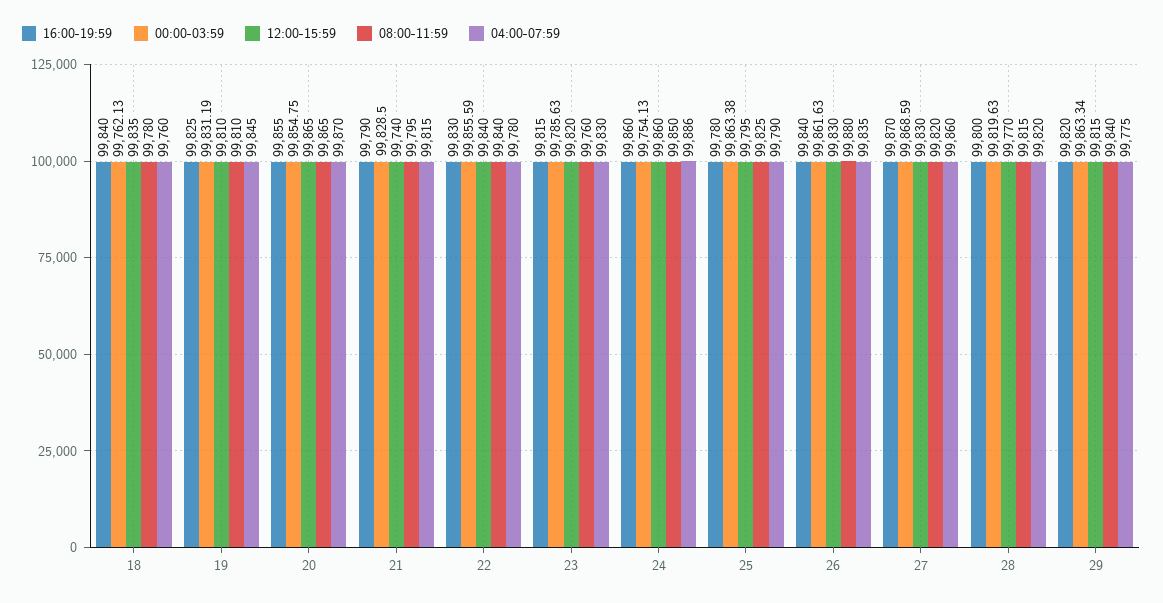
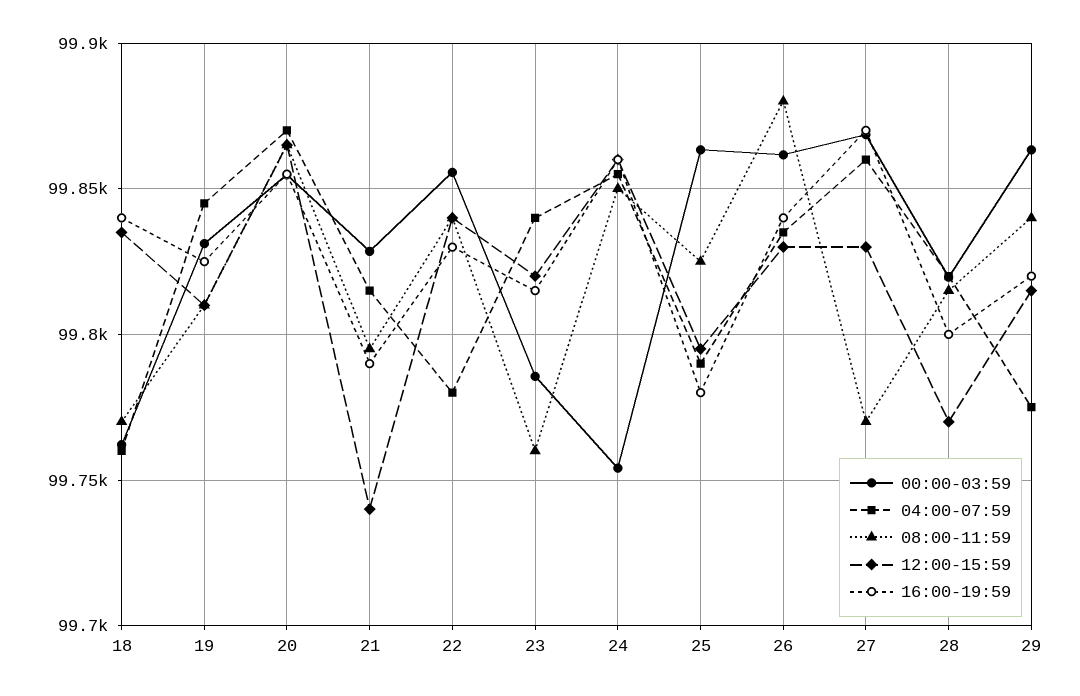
08:00-11:59, 18: 99780 -> 99770
04:00-07:59, 23: 99830 -> 99840
04:00-07:59, 24: 99886 -> 99855
08:00-11:59, 27: 99820 -> 99770

